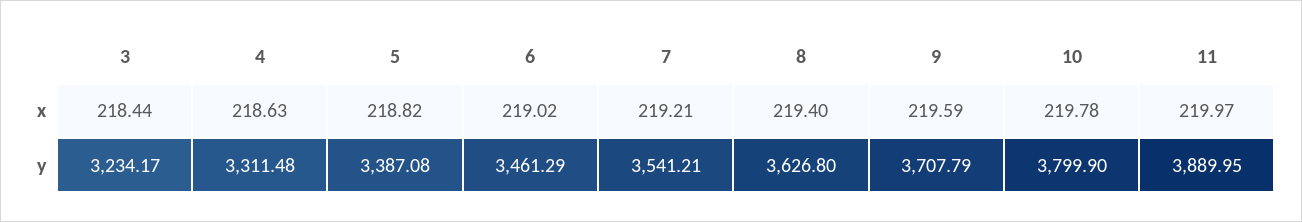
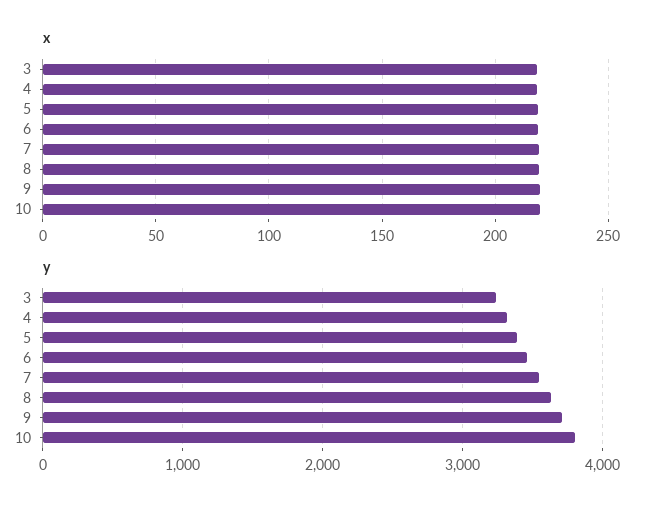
x, 11: 219.97 -> none
y, 11: 3889.95 -> none

